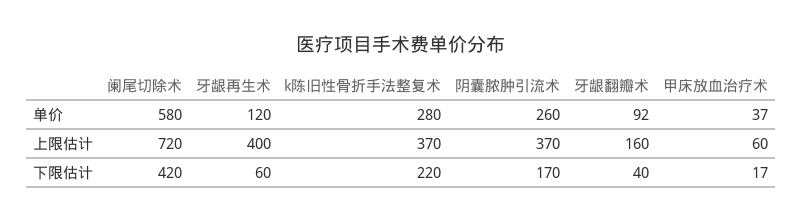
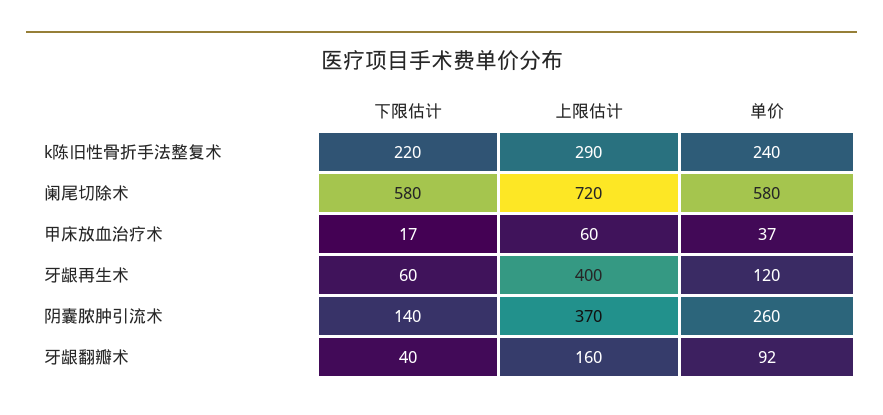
k陈旧性骨折手法整复术, 单价: 280 -> 240
k陈旧性骨折手法整复术, 上限估计: 370 -> 290
阑尾切除术, 下限估计: 420 -> 580
阴囊脓肿引流术, 下限估计: 170 -> 140

